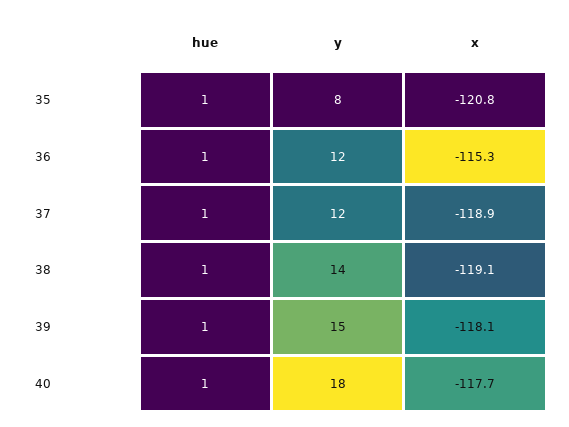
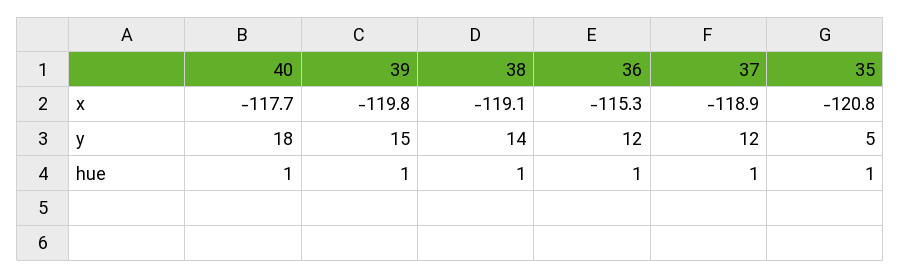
y, 35: 8 -> 5
x, 39: -118.1 -> -119.8

